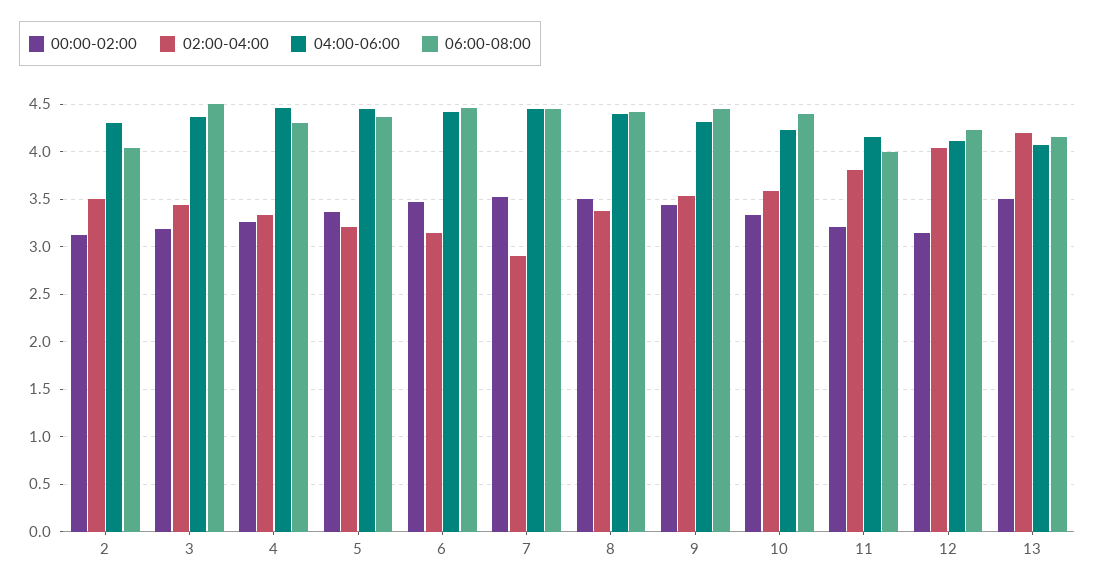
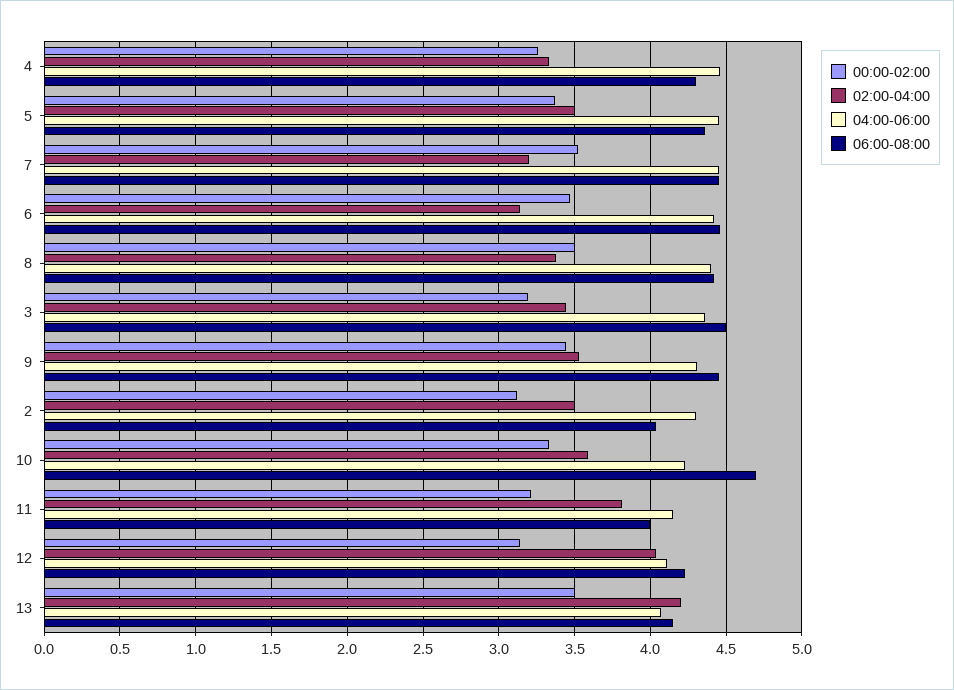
02:00-04:00, 5: 3.2 -> 3.5
02:00-04:00, 7: 2.9 -> 3.2
06:00-08:00, 10: 4.4 -> 4.7

